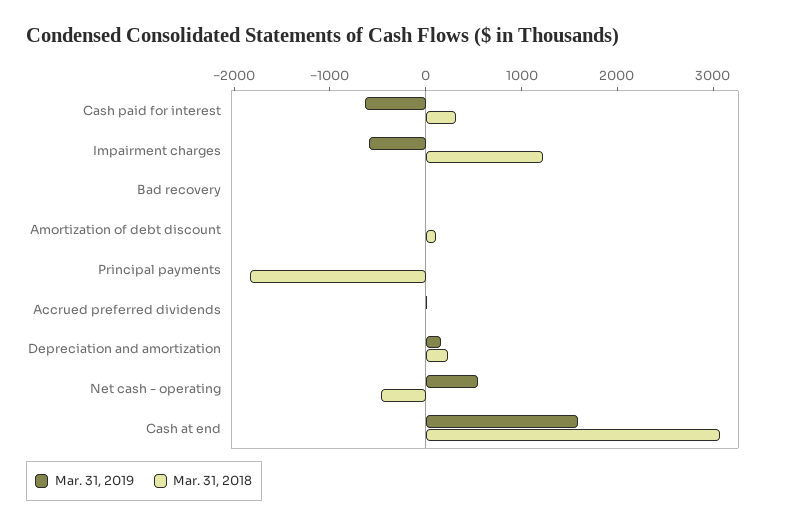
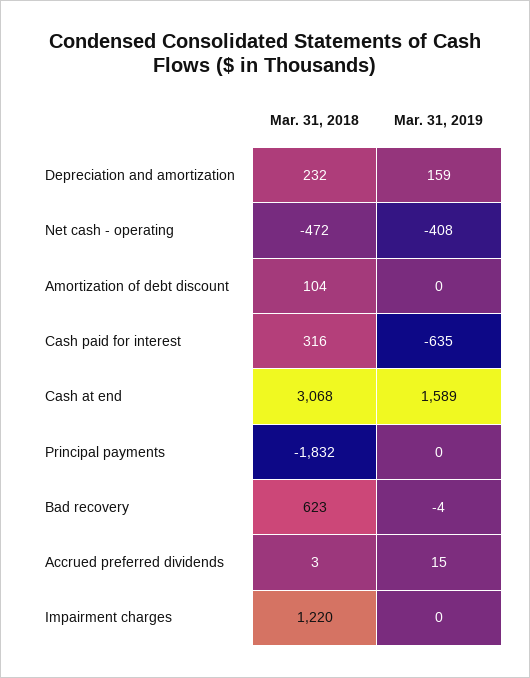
Mar. 31, 2019, Impairment charges: -600 -> 0
Mar. 31, 2018, Bad recovery: 0 -> 623
Mar. 31, 2019, Net cash - operating: 600 -> -408

